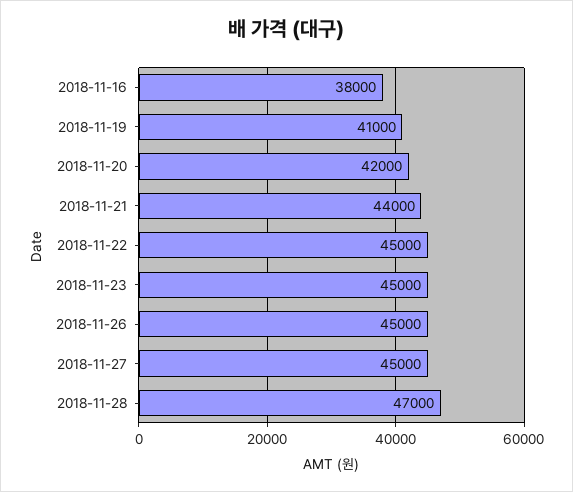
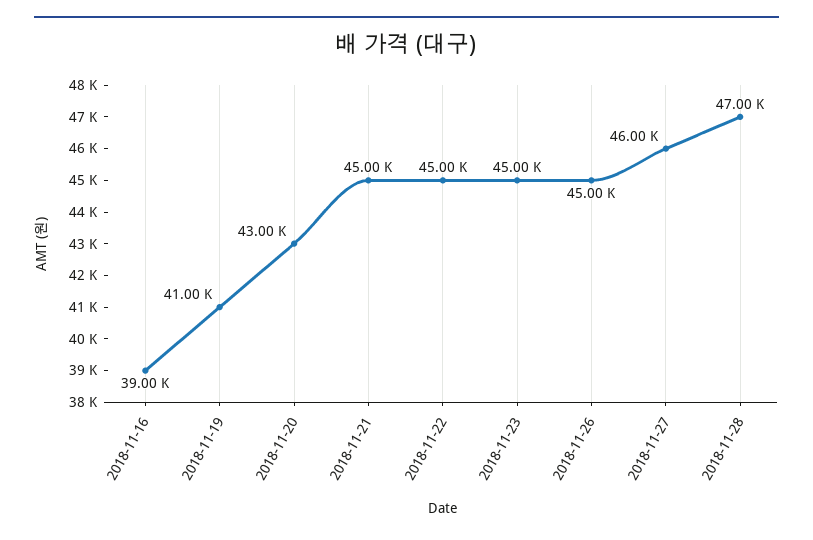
2018-11-16: 38000 -> 39000
2018-11-20: 42000 -> 43000
2018-11-21: 44000 -> 45000
2018-11-27: 45000 -> 46000

